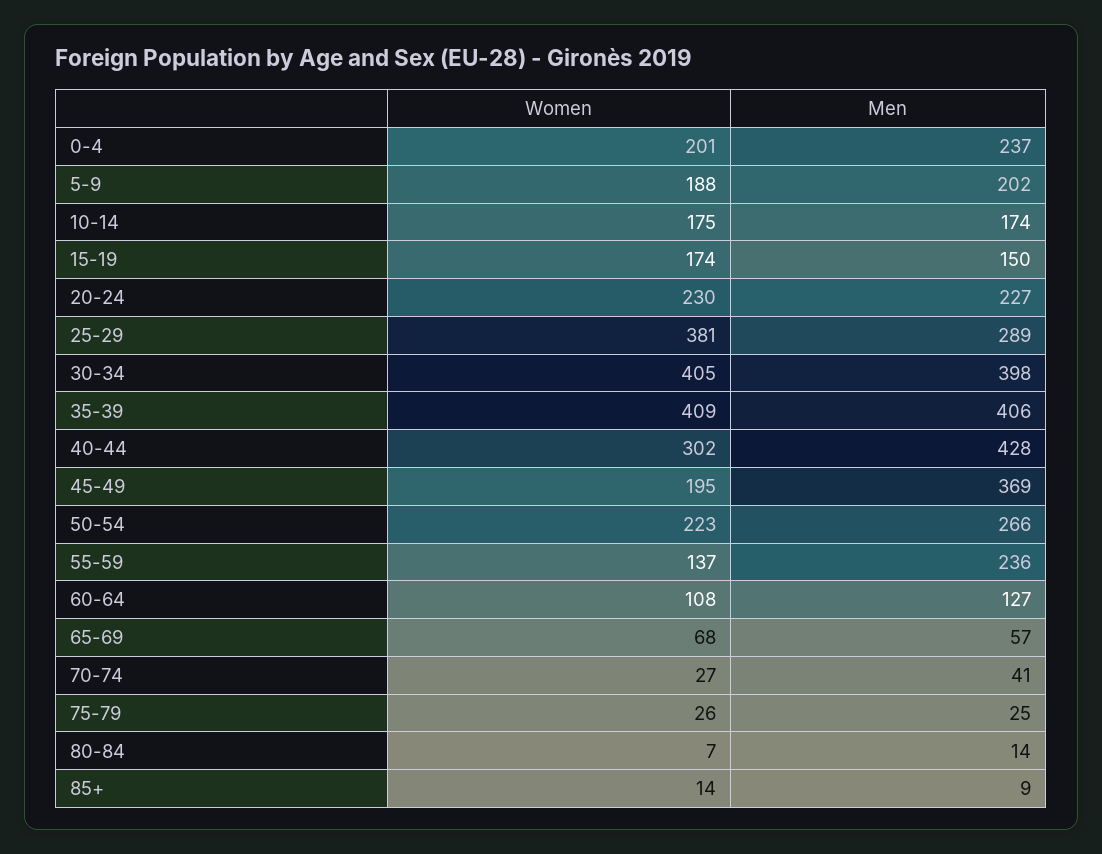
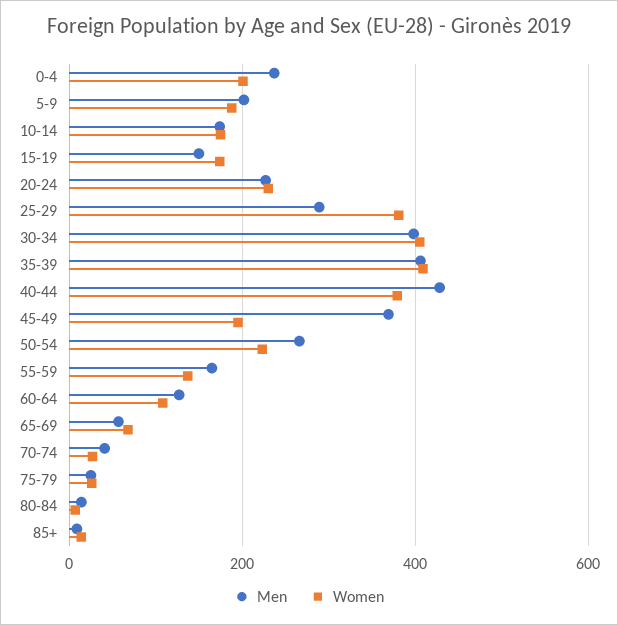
Women, 40-44: 302 -> 380
Men, 55-59: 236 -> 160

